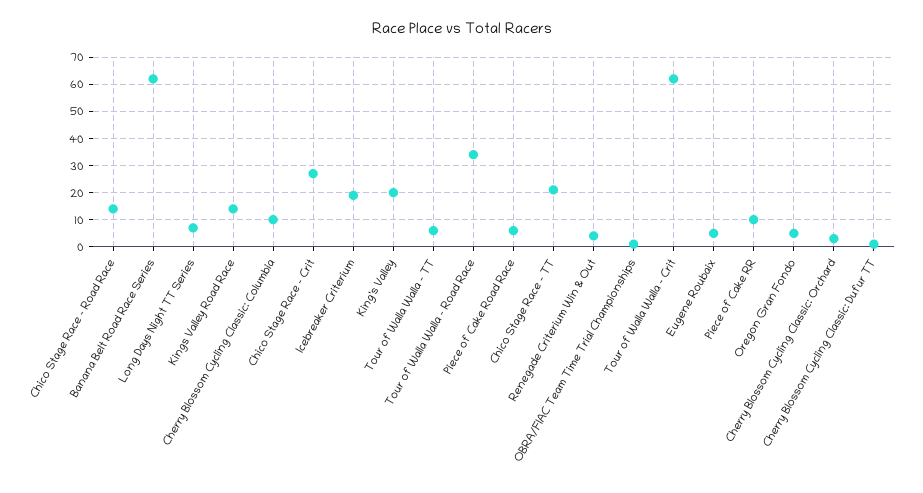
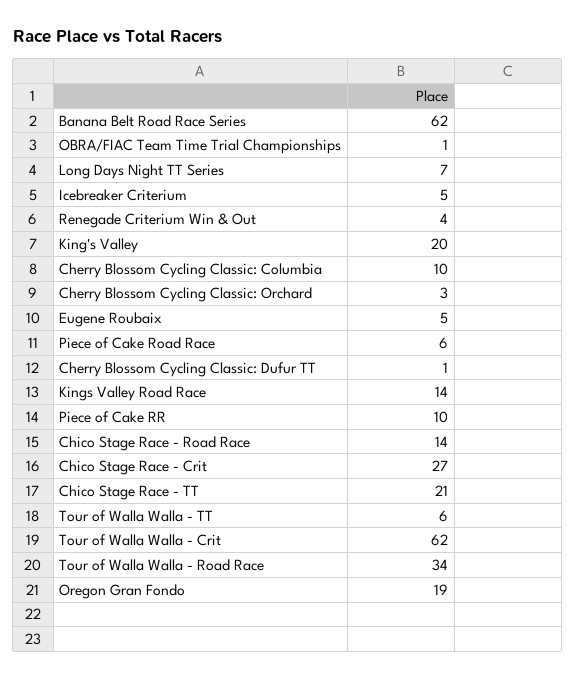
Icebreaker Criterium: 20 -> 5
Oregon Gran Fondo: 5 -> 19

